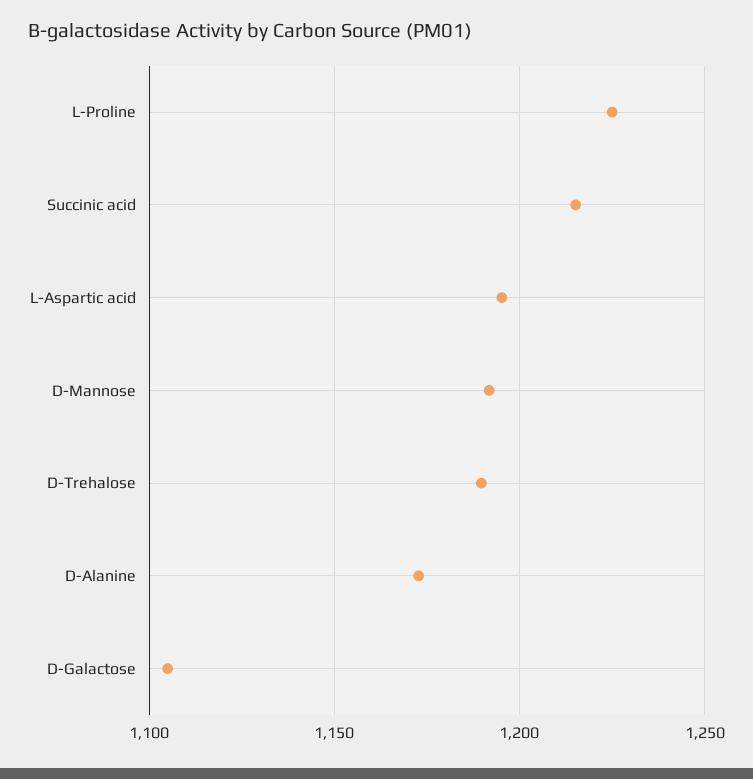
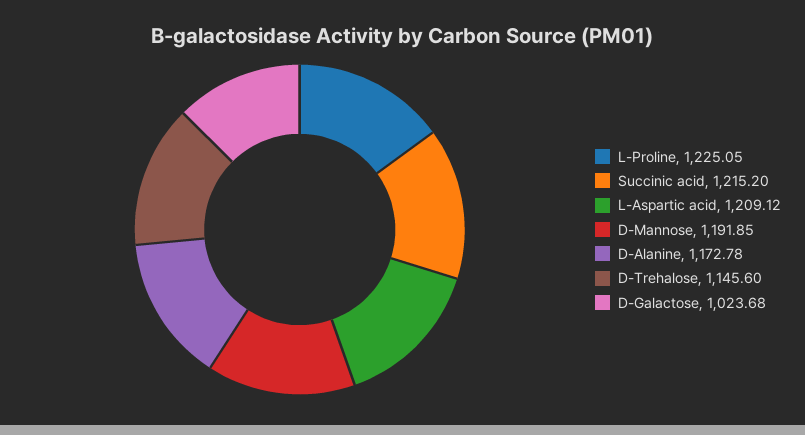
L-Aspartic acid: 1195 -> 1209.12
D-Trehalose: 1190 -> 1145.6
D-Galactose: 1105 -> 1023.68

